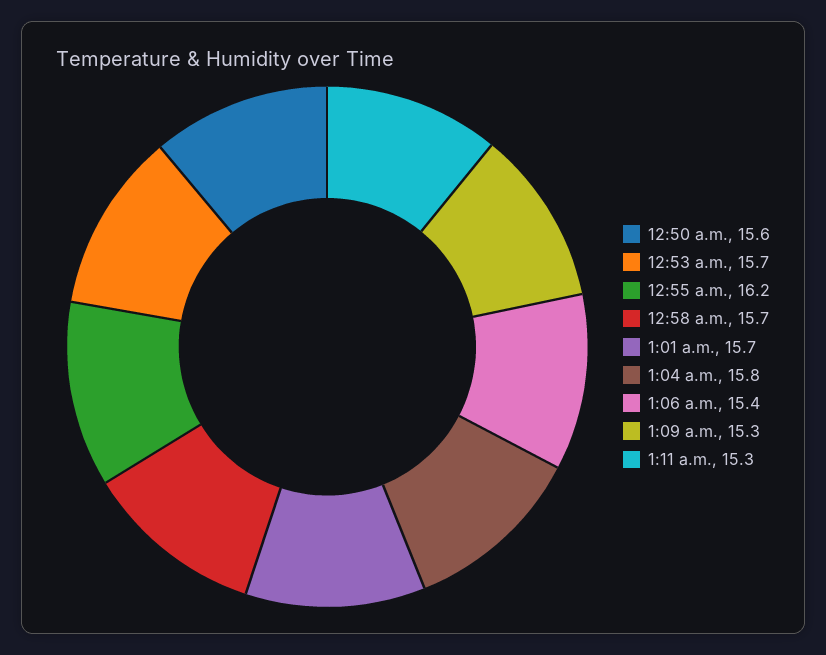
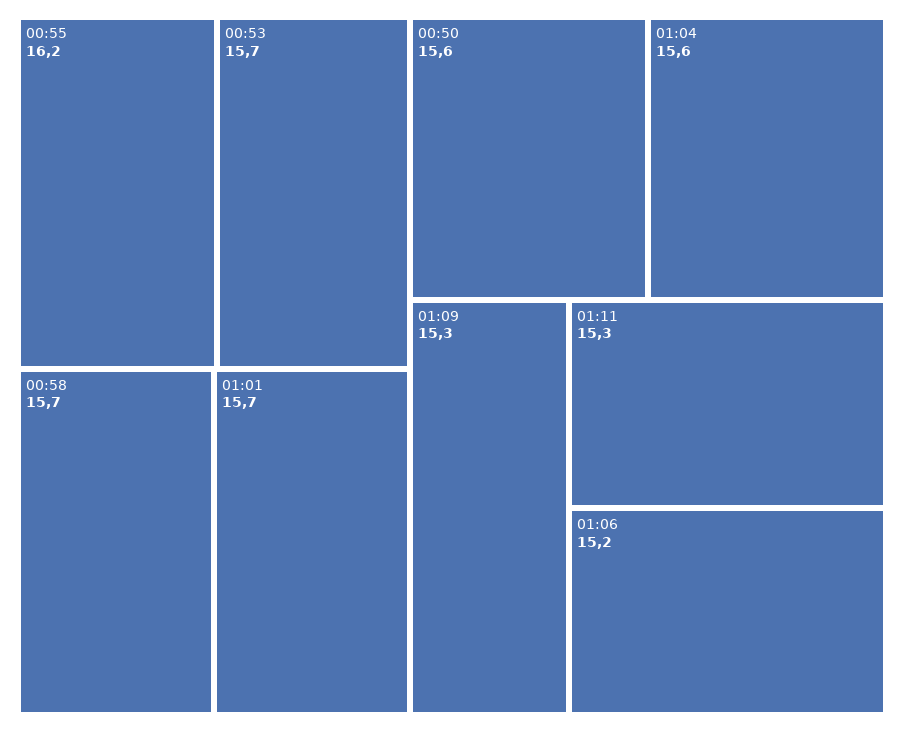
1:04 a.m.: 15.8 -> 15.6
1:06 a.m.: 15.4 -> 15.2

